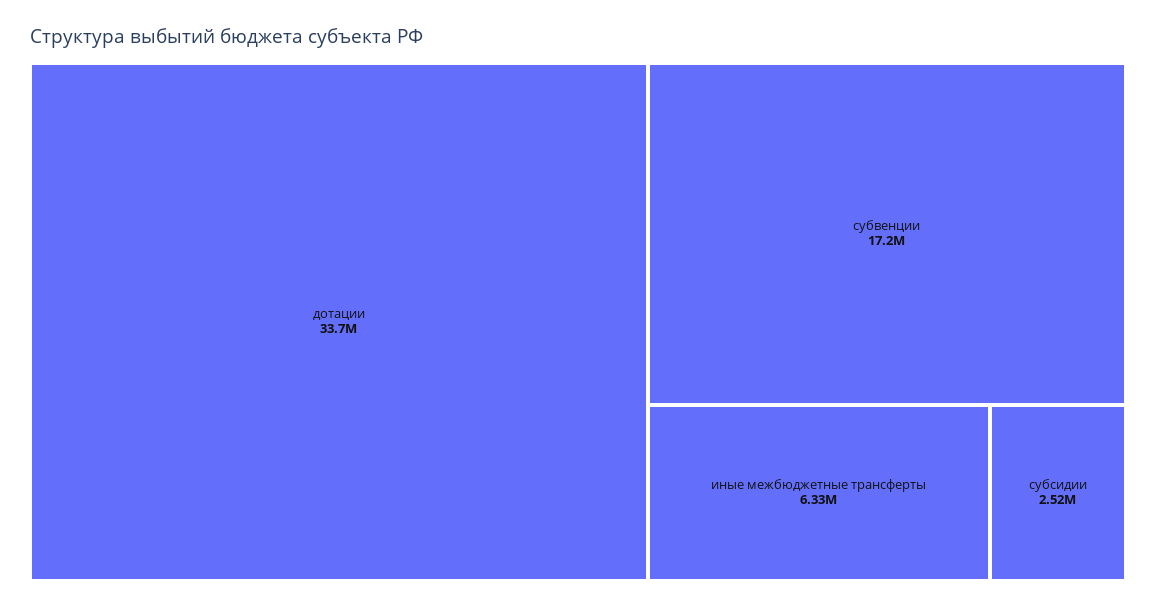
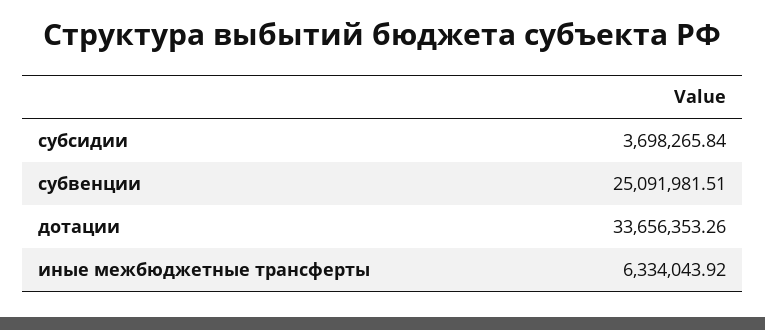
субвенции: 17200000 -> 25091981.51
субсидии: 2520000 -> 3698265.84

